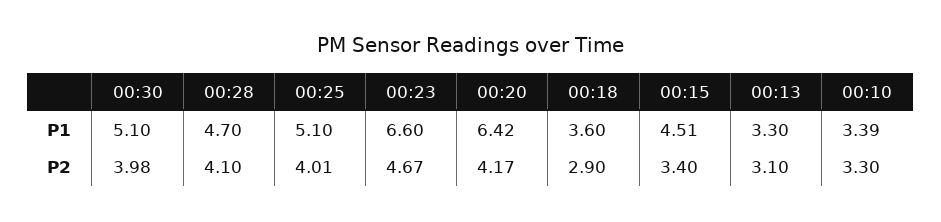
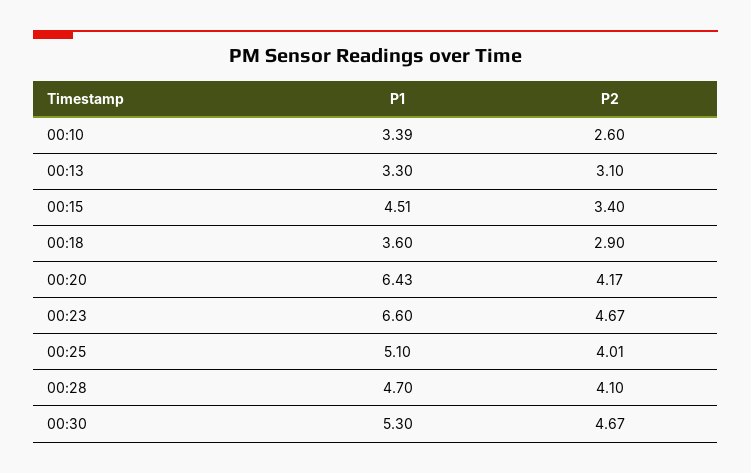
00:30, P1: 5.1 -> 5.3
00:20, P1: 6.42 -> 6.43
00:30, P2: 3.98 -> 4.67
00:10, P2: 3.3 -> 2.6

